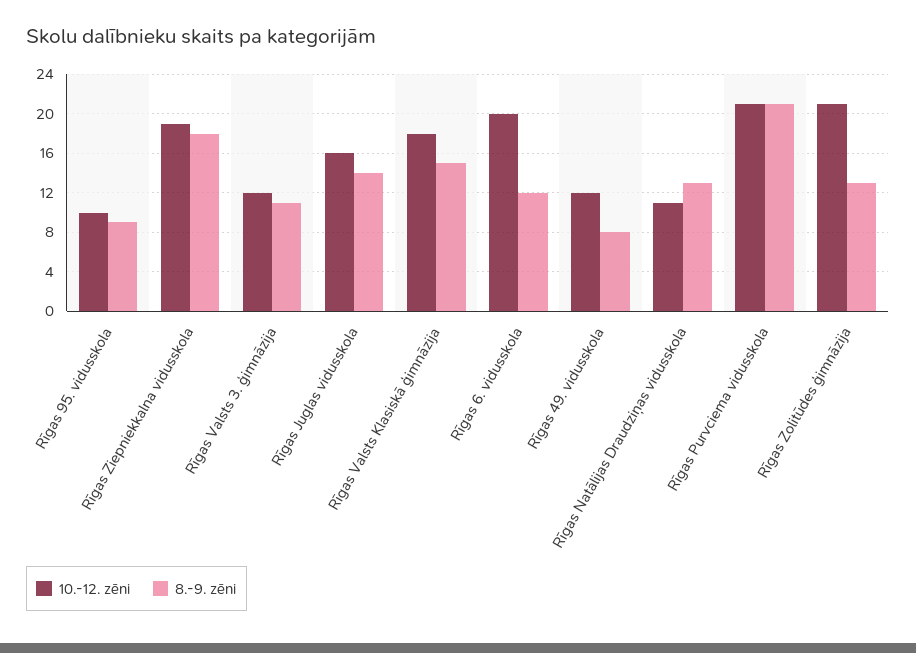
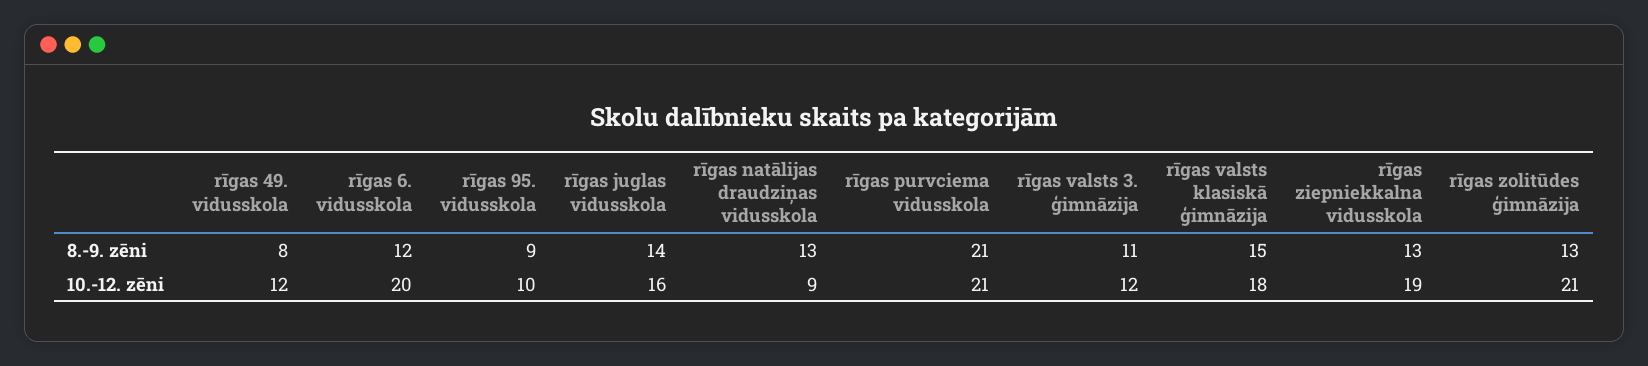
8.-9. zēni, Rīgas Ziepniekkalna vidusskola: 18 -> 13
10.-12. zēni, Rīgas Natālijas Draudziņas vidusskola: 11 -> 9

